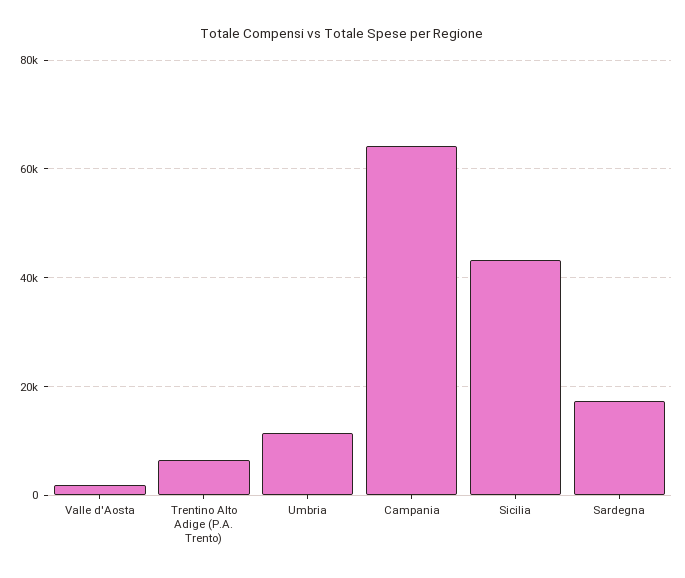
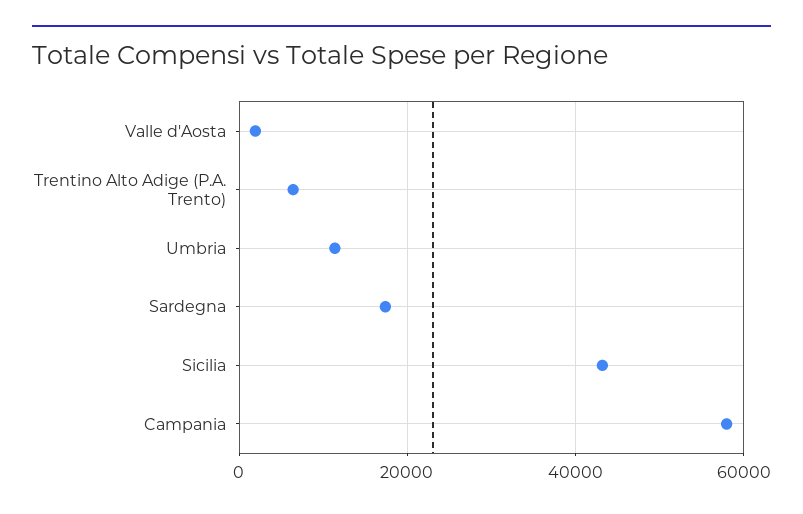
Campania: 64000 -> 58000

